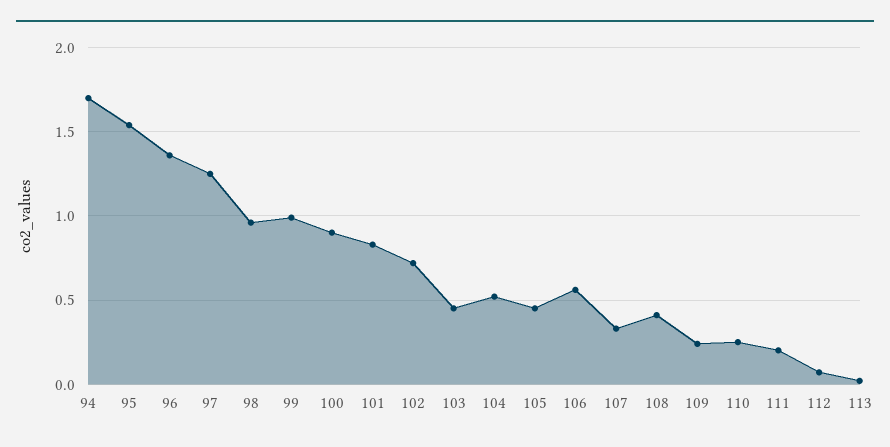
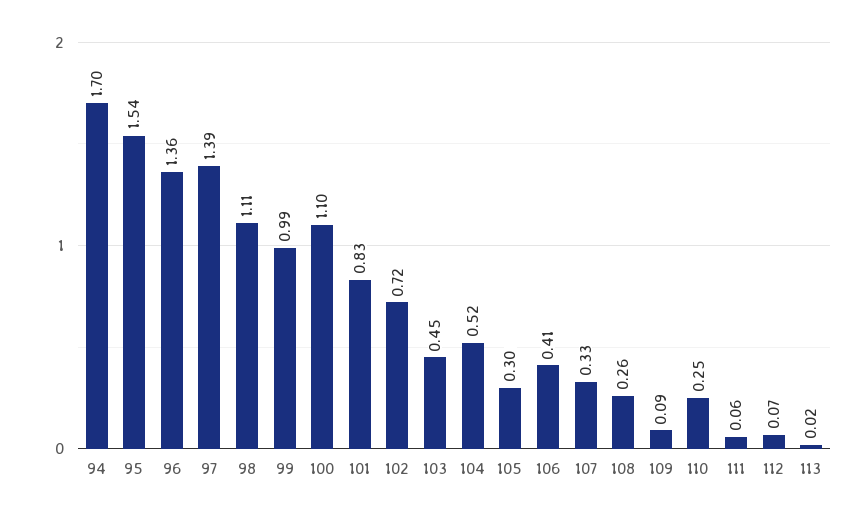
97: 1.25 -> 1.39
98: 0.95 -> 1.11
100: 0.9 -> 1.1
105: 0.45 -> 0.3
106: 0.55 -> 0.41
108: 0.4 -> 0.26
109: 0.25 -> 0.09
111: 0.2 -> 0.06

